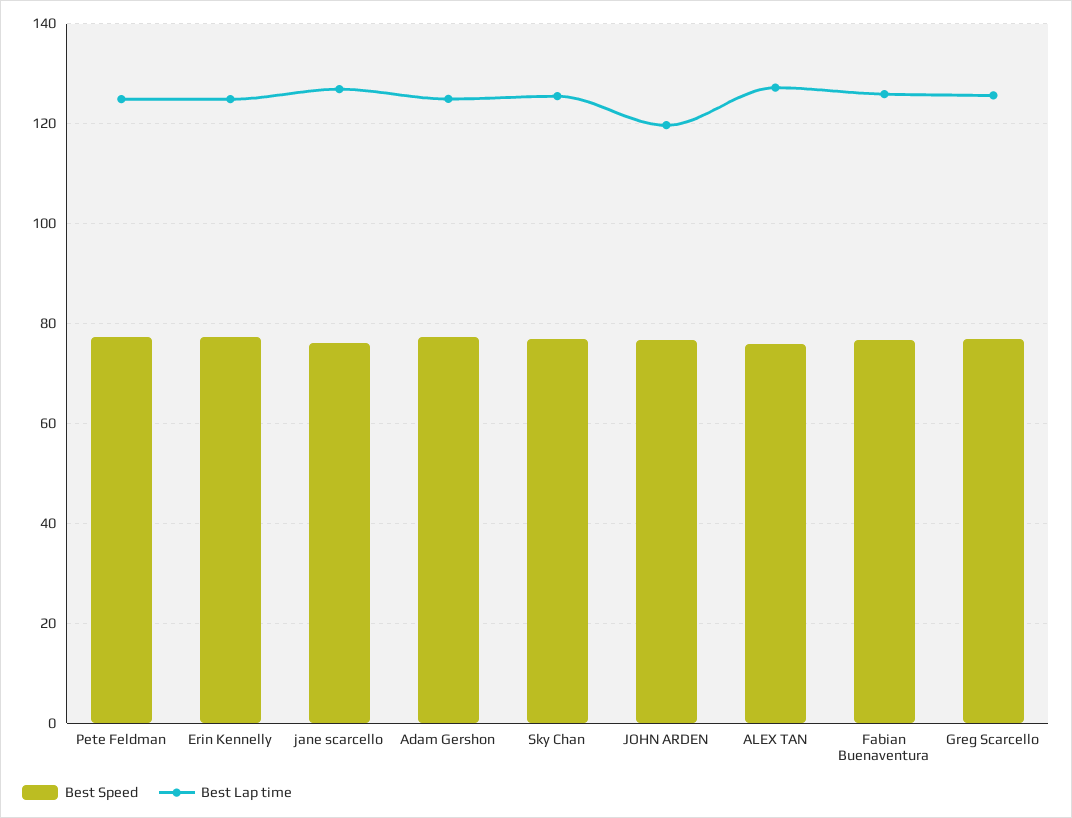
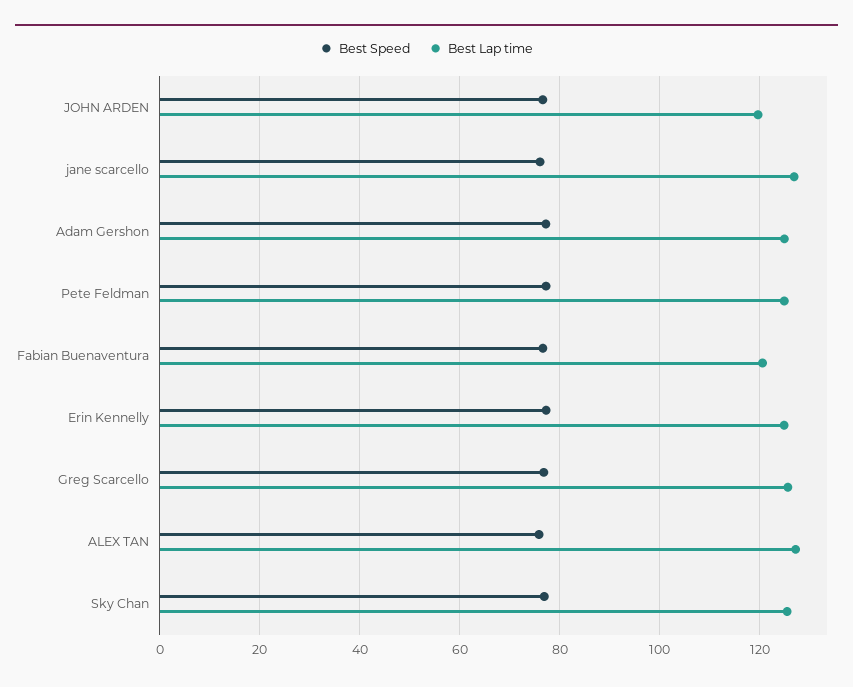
Best Lap time, Fabian Buenaventura: 126 -> 120

